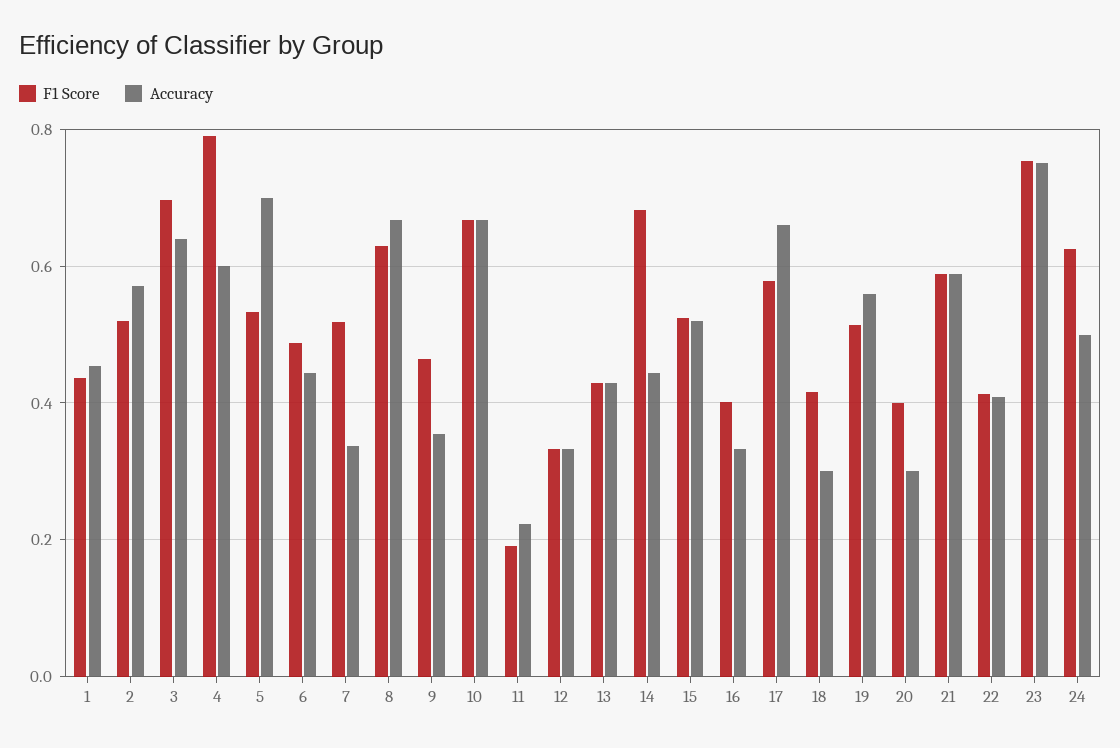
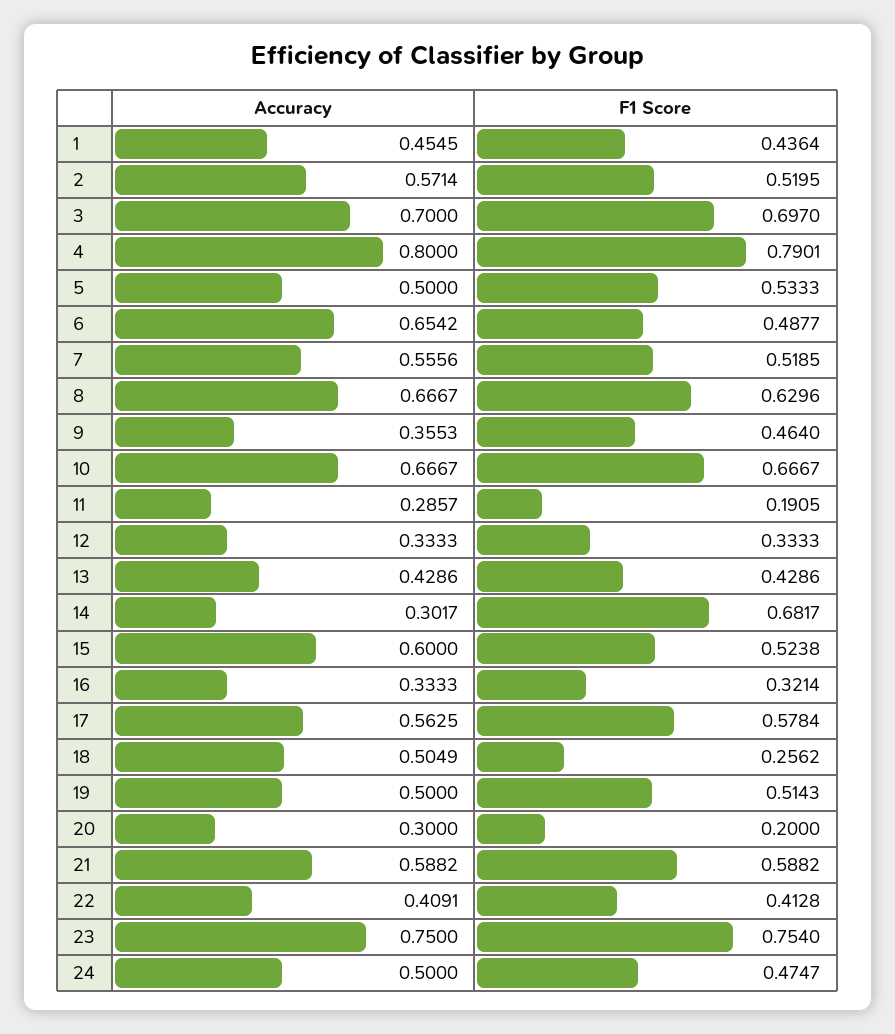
Accuracy, 3: 0.64 -> 0.7
Accuracy, 4: 0.6 -> 0.8
Accuracy, 5: 0.7 -> 0.5
Accuracy, 6: 0.44 -> 0.6542
Accuracy, 7: 0.34 -> 0.5556
Accuracy, 11: 0.22 -> 0.2857
Accuracy, 14: 0.44 -> 0.3017
Accuracy, 15: 0.52 -> 0.6
F1 Score, 16: 0.4 -> 0.3214
Accuracy, 17: 0.66 -> 0.5625
F1 Score, 18: 0.42 -> 0.2562
Accuracy, 18: 0.3 -> 0.5049
Accuracy, 19: 0.56 -> 0.5
F1 Score, 20: 0.4 -> 0.2
F1 Score, 24: 0.62 -> 0.4747

